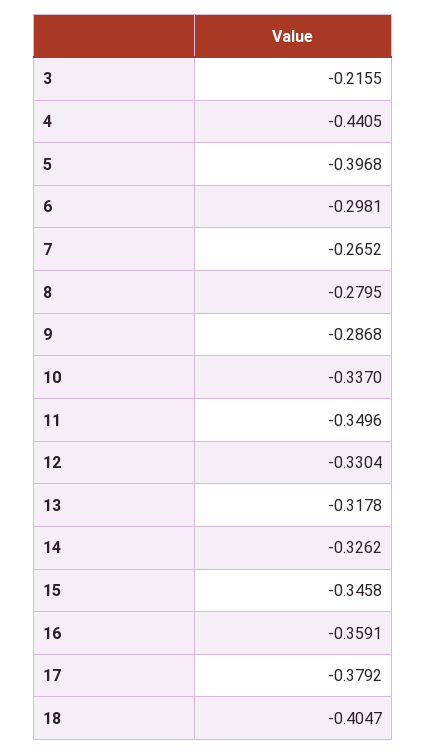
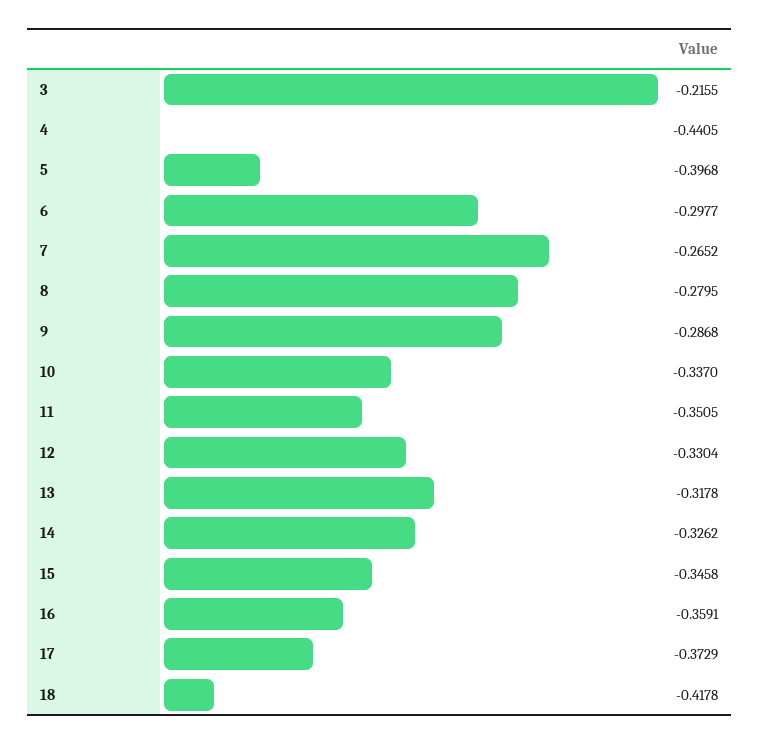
6: -0.2981 -> -0.2977
11: -0.3496 -> -0.3505
17: -0.3792 -> -0.3729
18: -0.4047 -> -0.4178

